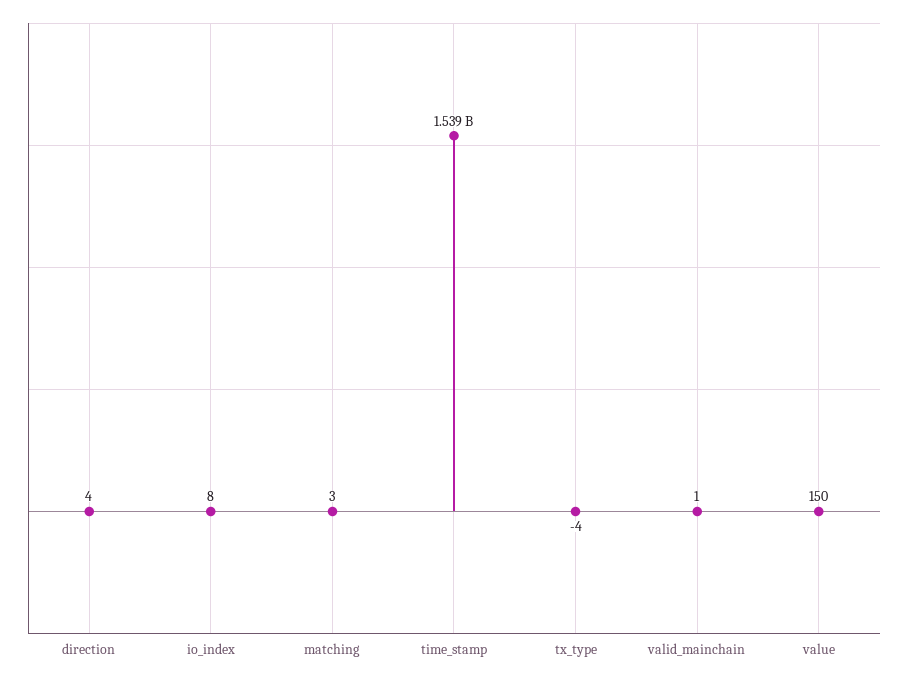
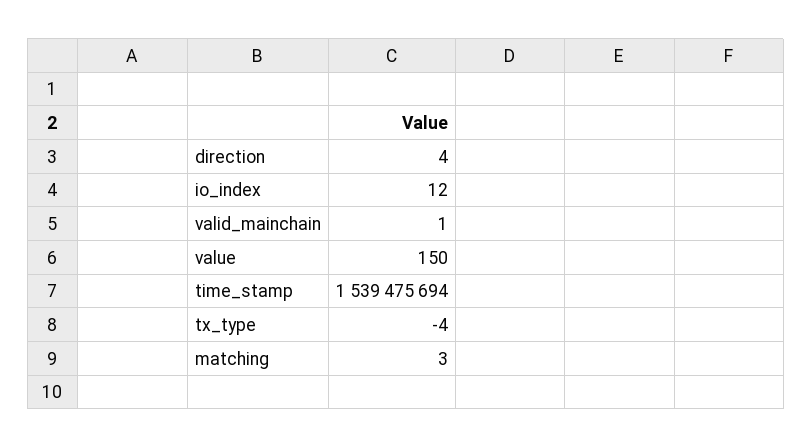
io_index: 8 -> 12

